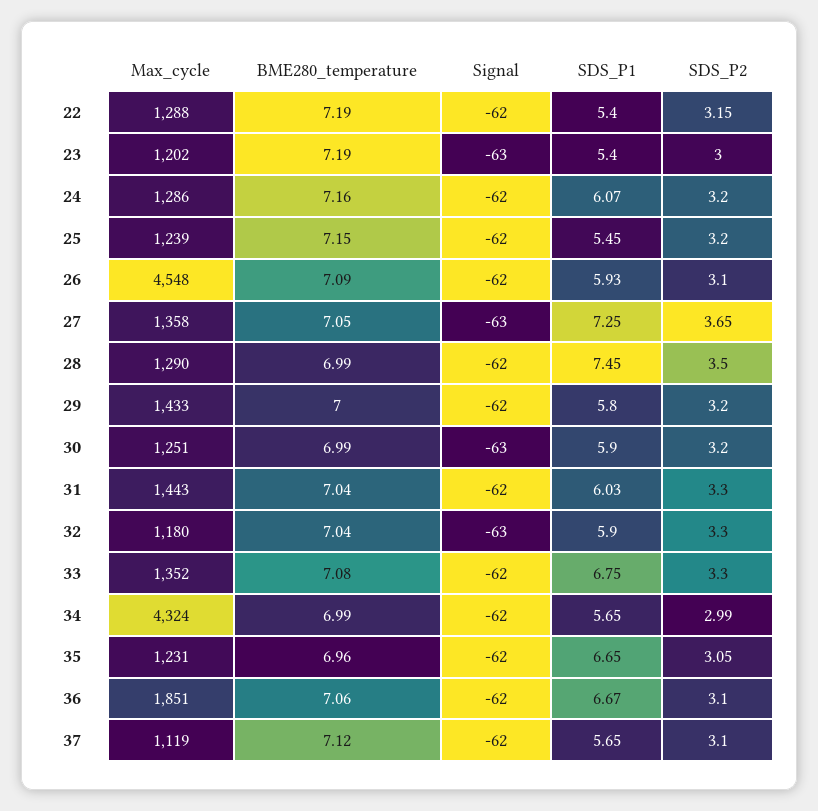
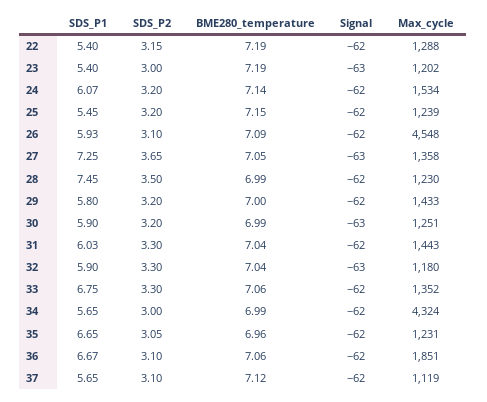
Max_cycle, 24: 1286 -> 1534
BME280_temperature, 24: 7.16 -> 7.14
Max_cycle, 28: 1290 -> 1230
BME280_temperature, 33: 7.08 -> 7.06
SDS_P2, 34: 2.99 -> 3

